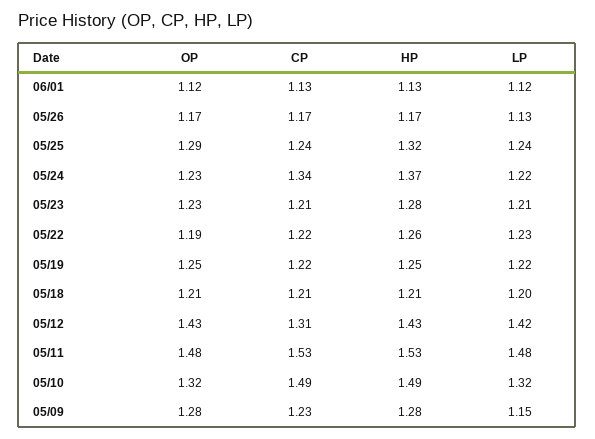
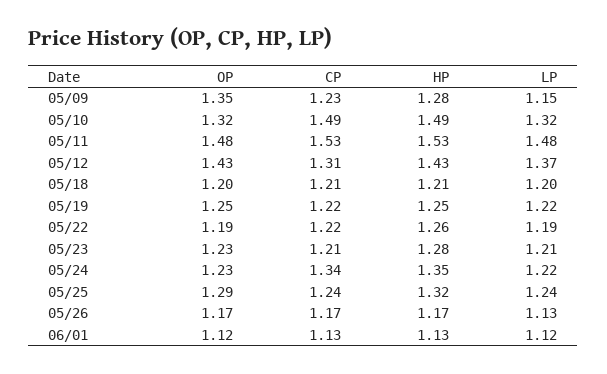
HP, 05/24: 1.37 -> 1.35
LP, 05/22: 1.23 -> 1.19
OP, 05/18: 1.21 -> 1.2
LP, 05/12: 1.42 -> 1.37
OP, 05/09: 1.28 -> 1.35

